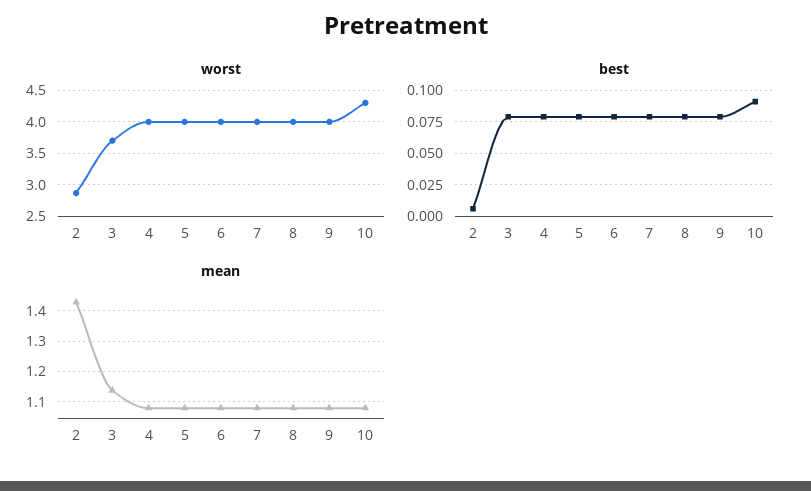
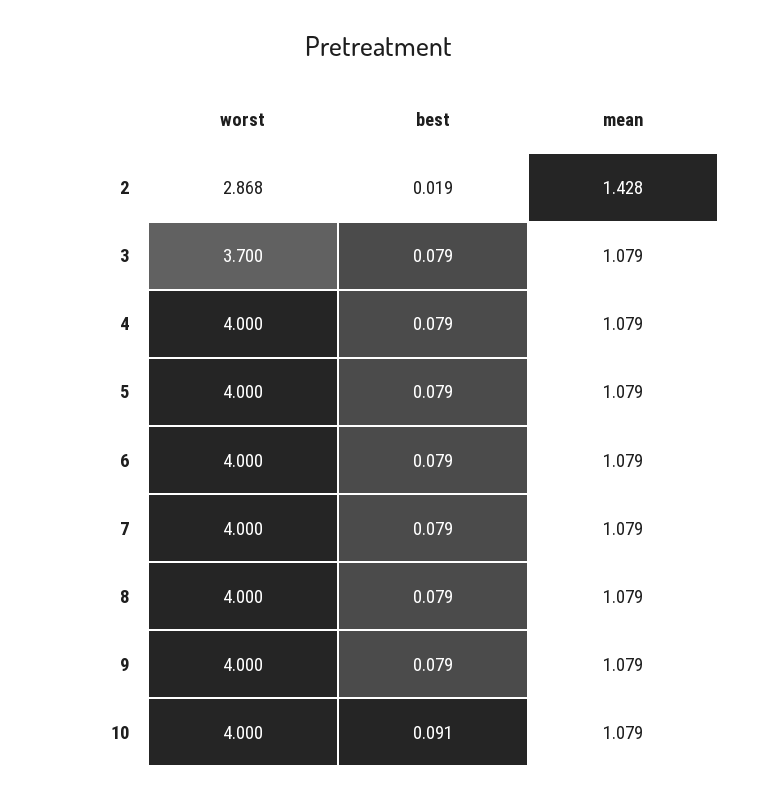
worst, 10: 4.3 -> 4
best, 2: 0.005 -> 0.019
mean, 3: 1.14 -> 1.079

